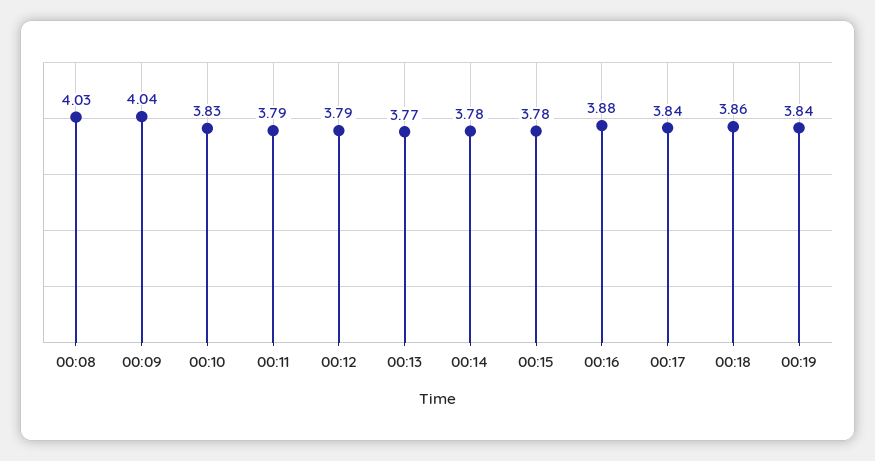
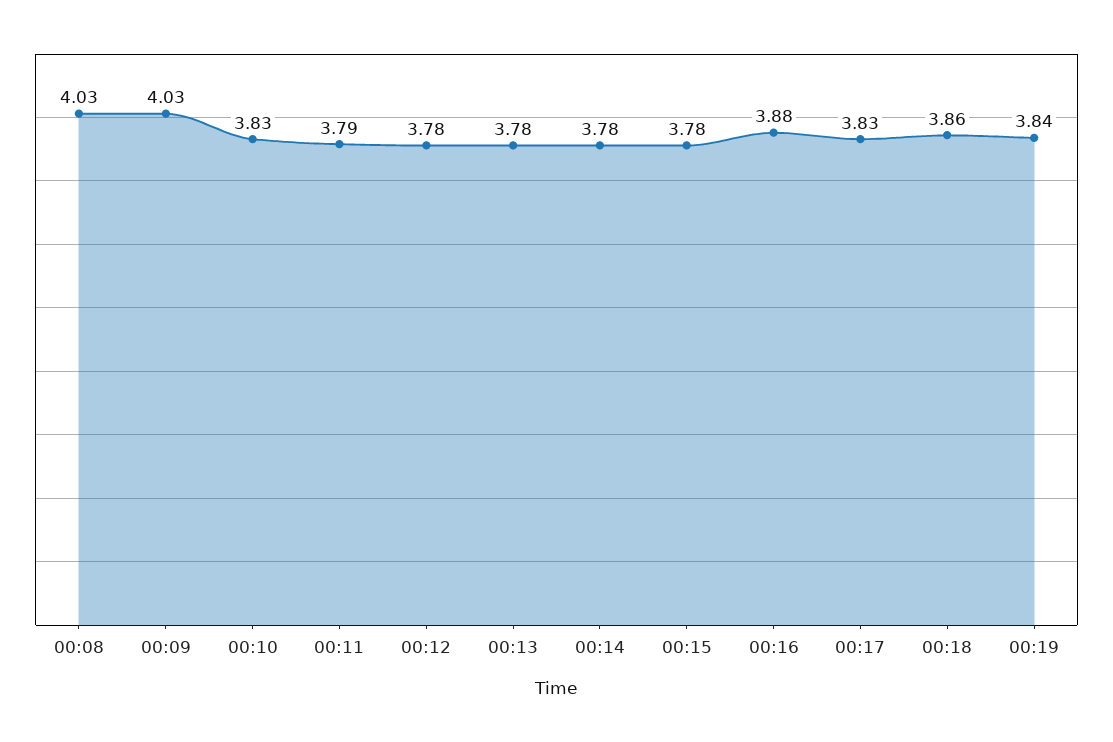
00:09: 4.04 -> 4.03
00:12: 3.79 -> 3.78
00:13: 3.77 -> 3.78
00:17: 3.84 -> 3.83

